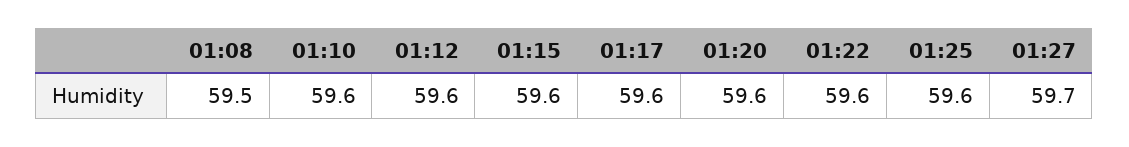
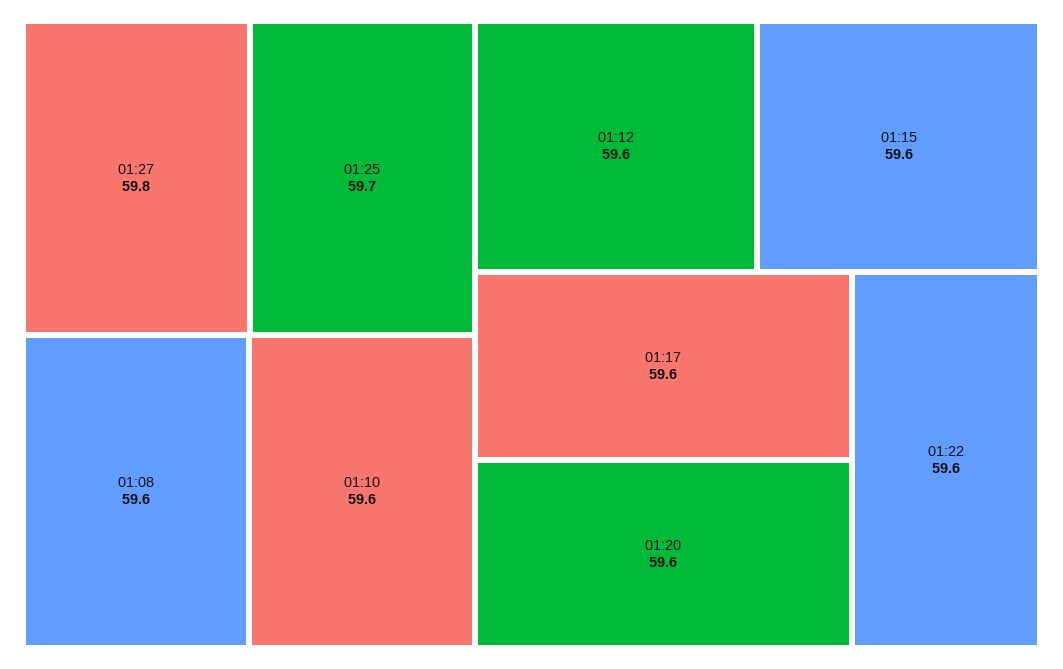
01:08: 59.5 -> 59.6
01:25: 59.6 -> 59.7
01:27: 59.7 -> 59.8

